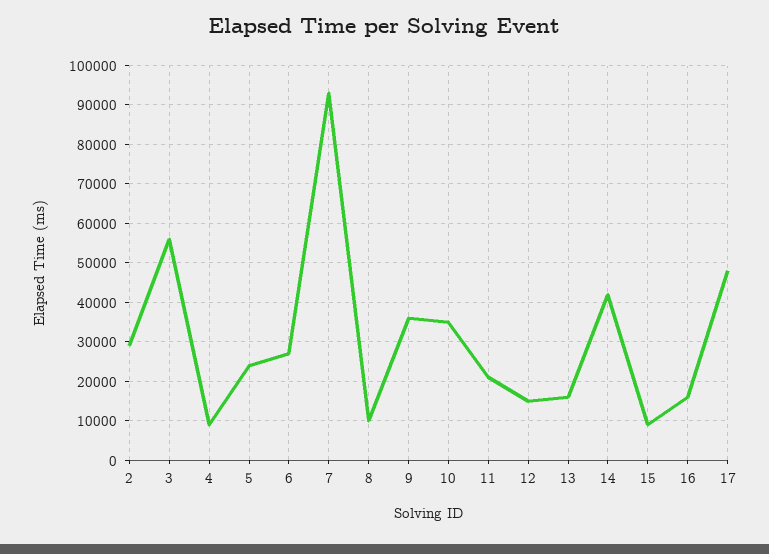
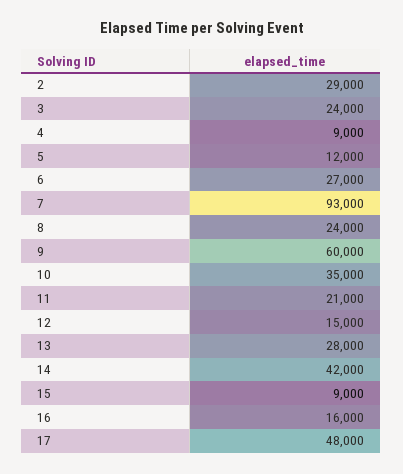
3: 56000 -> 24000
5: 24000 -> 12000
8: 10000 -> 24000
9: 36000 -> 60000
13: 16000 -> 28000

